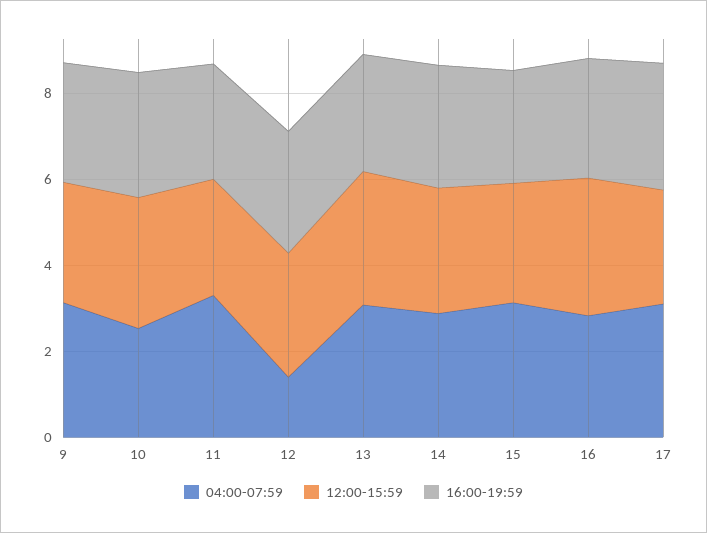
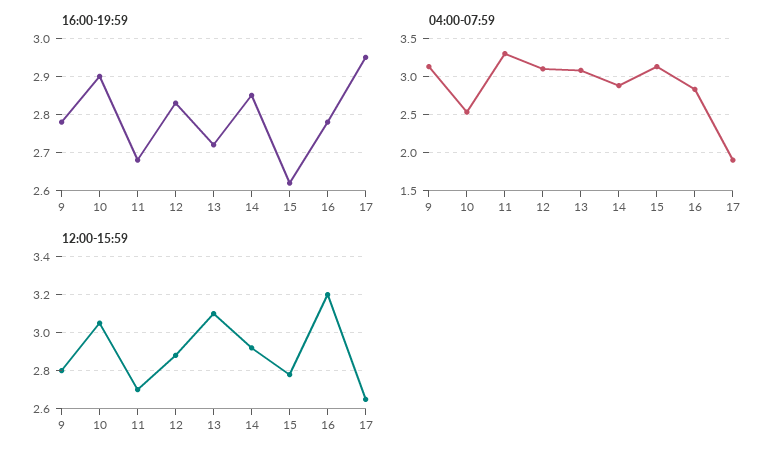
04:00-07:59, 12: 1.5 -> 3.1
04:00-07:59, 17: 3 -> 1.9

